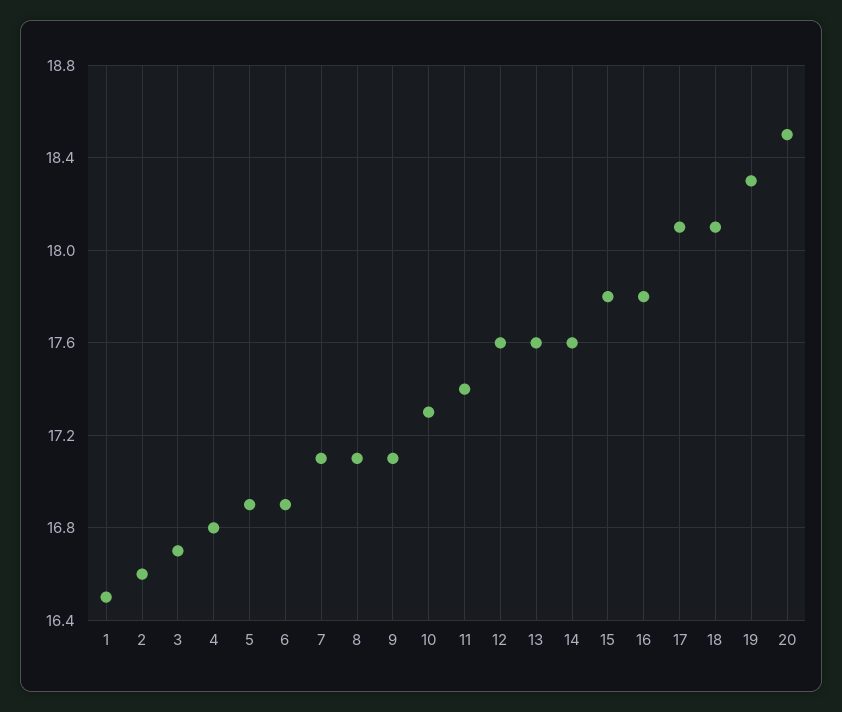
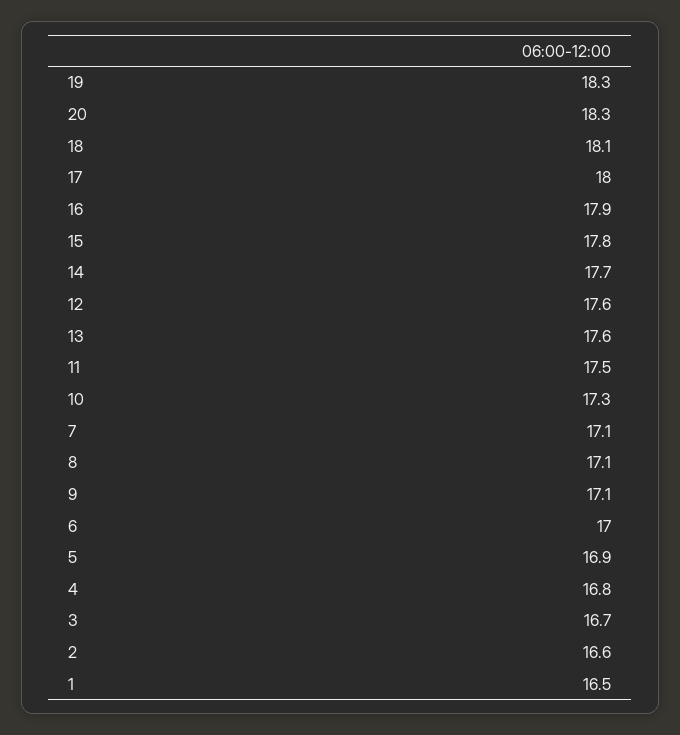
6: 16.9 -> 17
11: 17.4 -> 17.5
14: 17.6 -> 17.7
16: 17.8 -> 17.9
17: 18.1 -> 18
20: 18.5 -> 18.3

